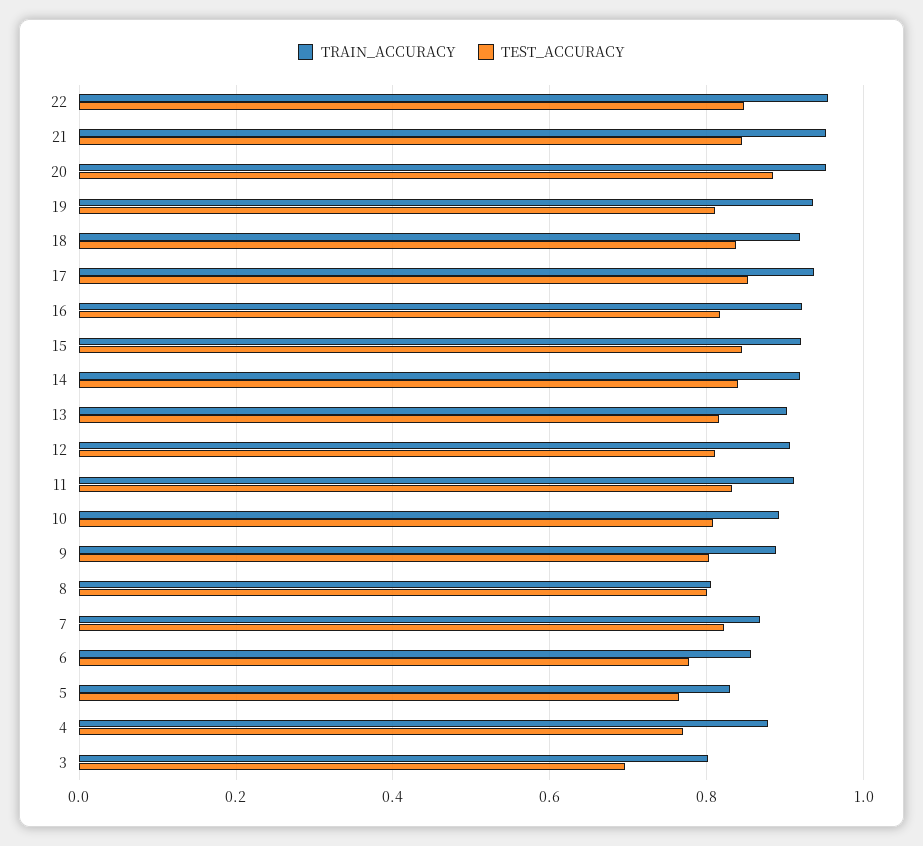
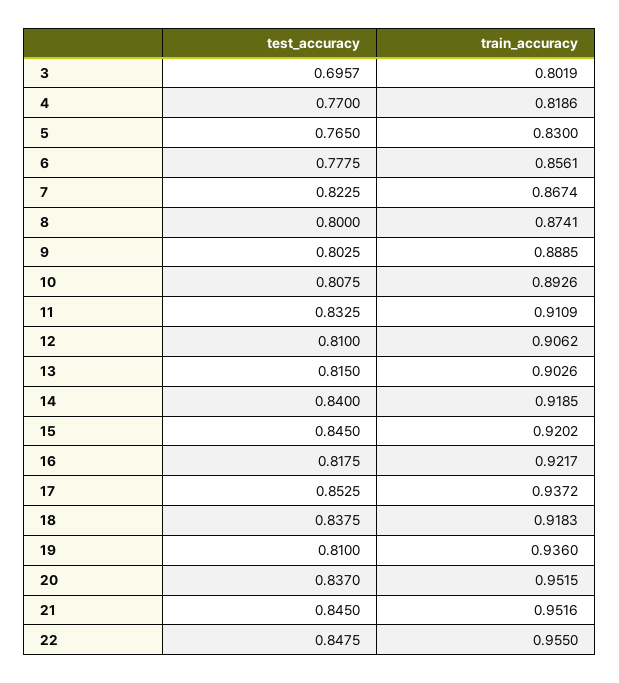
TEST_ACCURACY, 20: 0.88 -> 0.837
TRAIN_ACCURACY, 8: 0.8 -> 0.8741
TRAIN_ACCURACY, 4: 0.88 -> 0.8186

